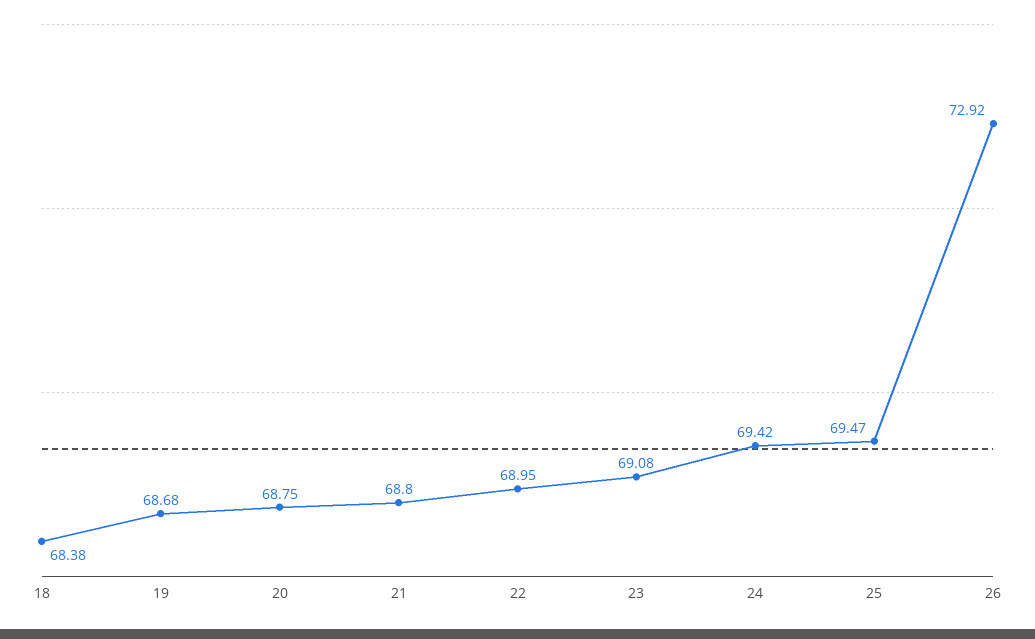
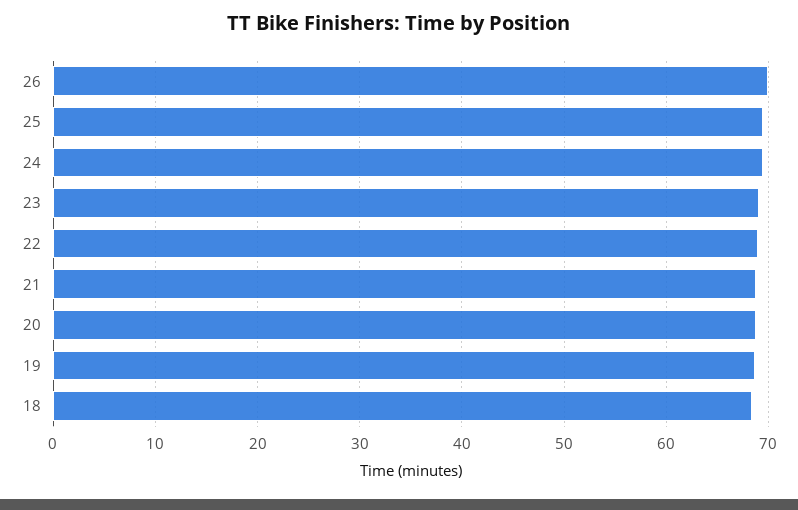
26: 72.92 -> 70

